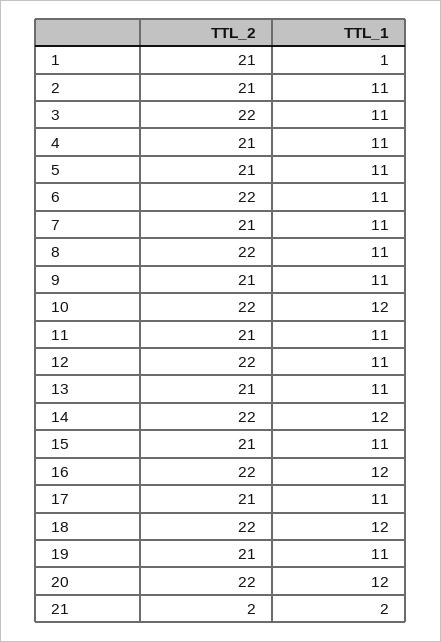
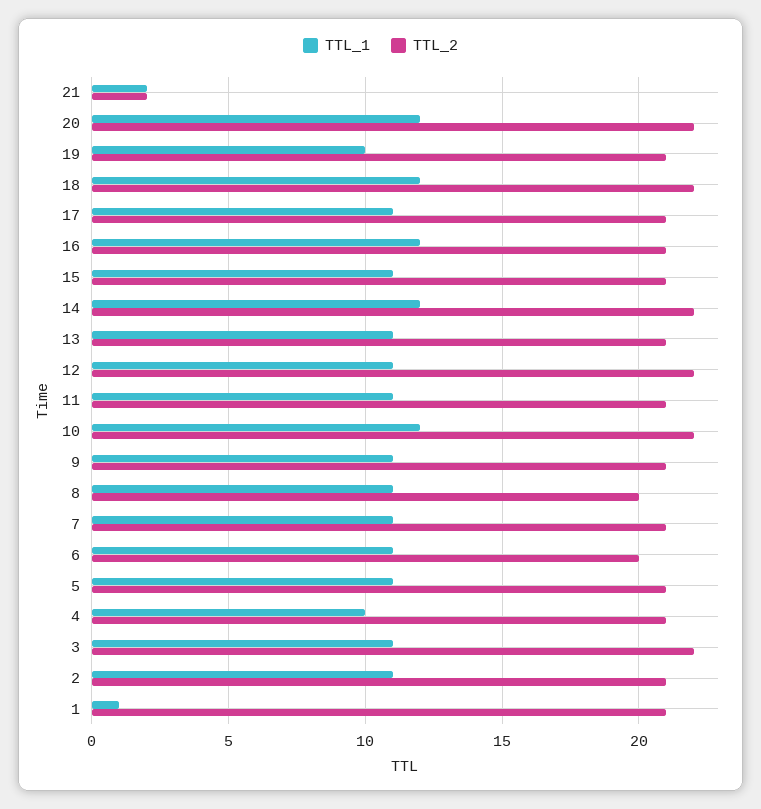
TTL_1, 4: 11 -> 10
TTL_2, 6: 22 -> 20
TTL_2, 8: 22 -> 20
TTL_2, 16: 22 -> 21
TTL_1, 19: 11 -> 10

